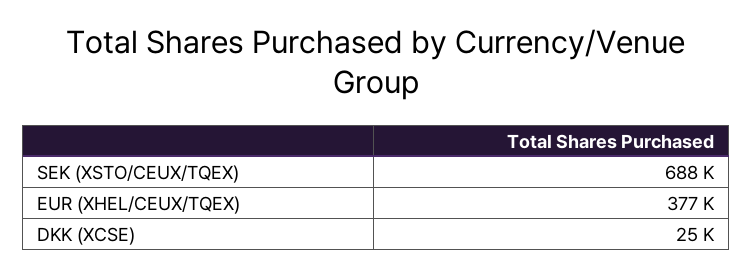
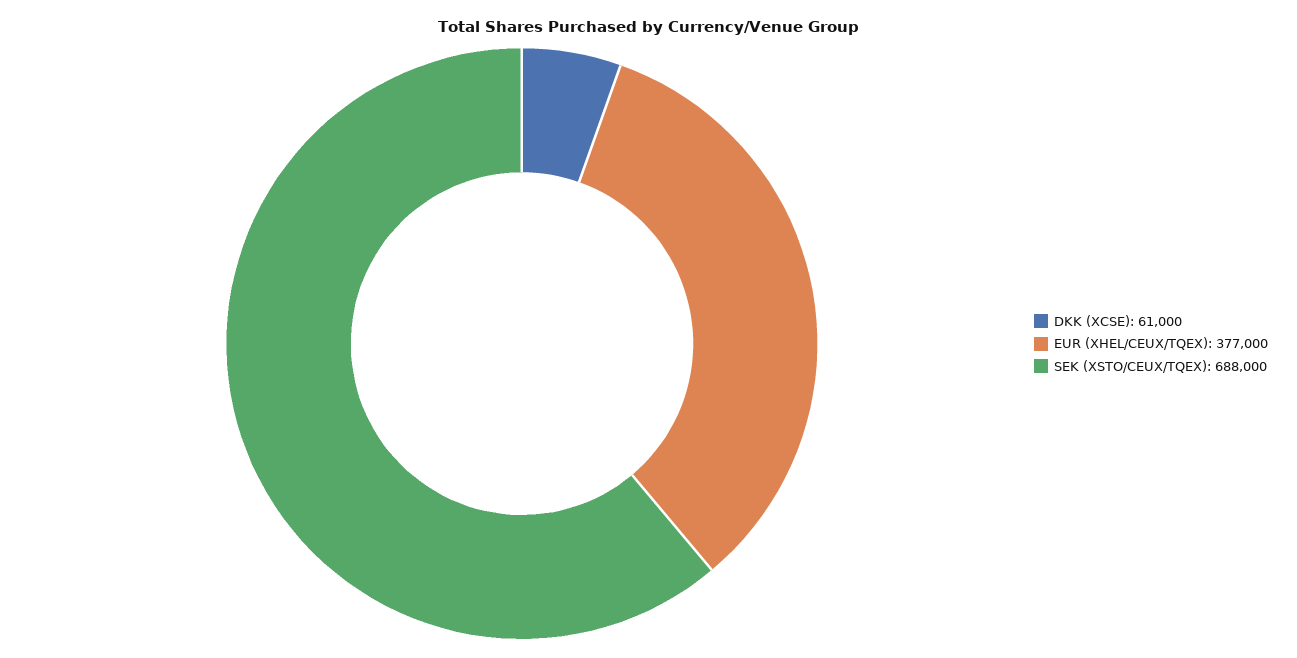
DKK (XCSE): 25000 -> 61000

